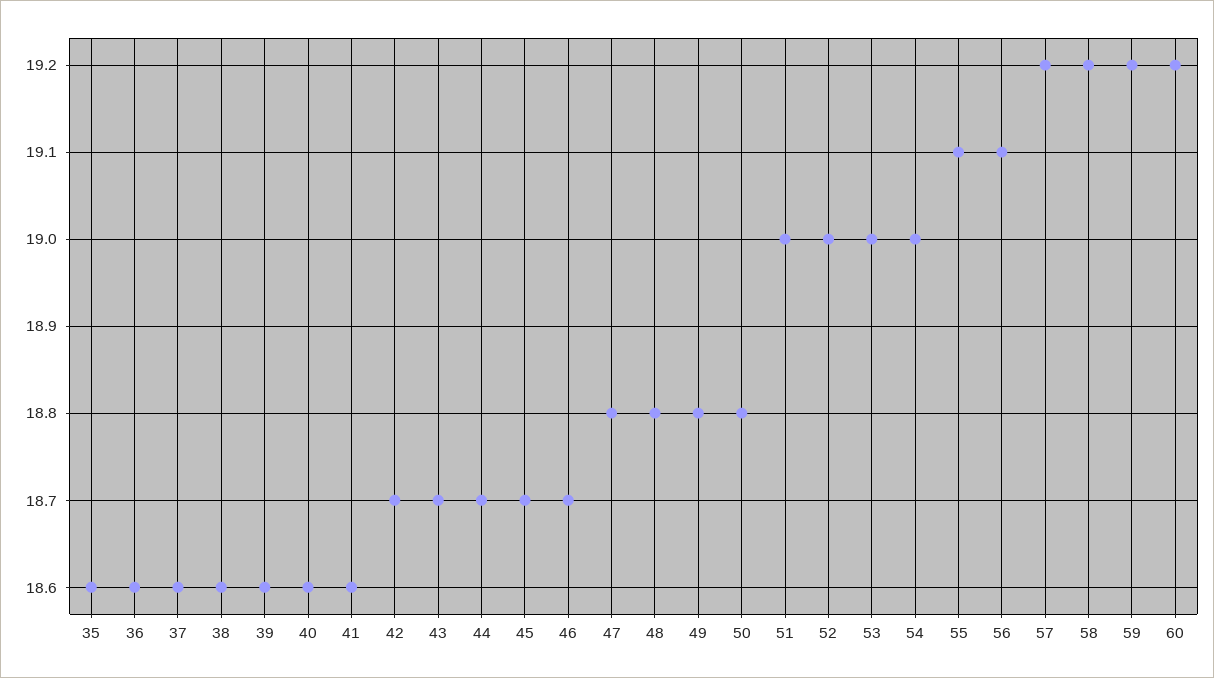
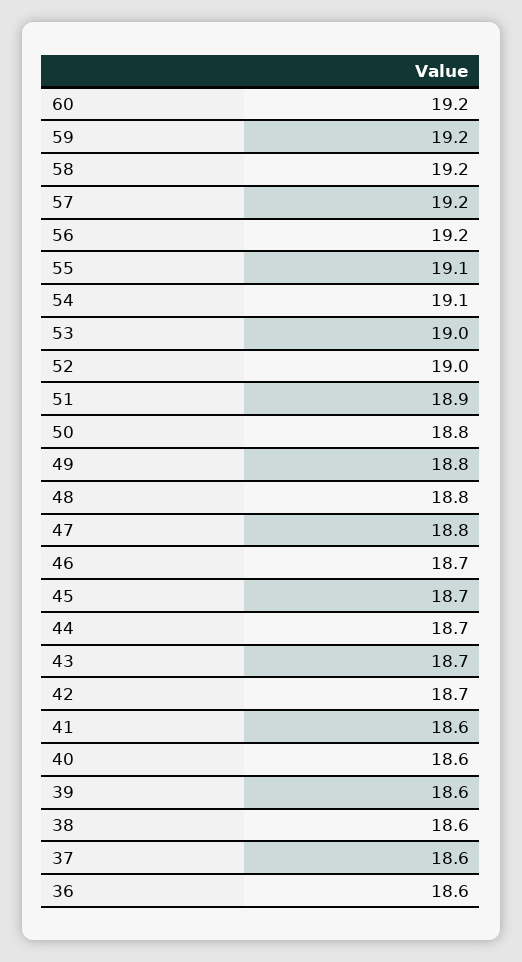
35: 18.6 -> none
51: 19 -> 18.9
54: 19 -> 19.1
56: 19.1 -> 19.2

